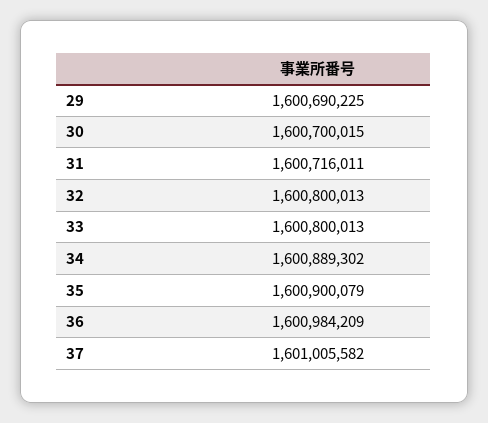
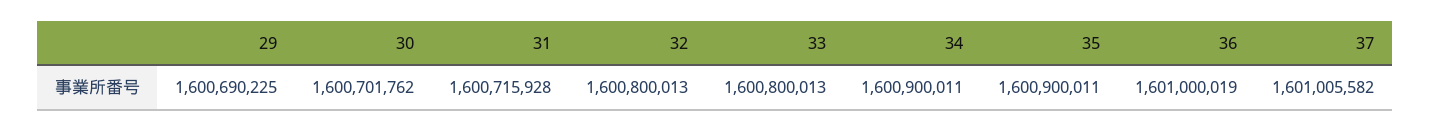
30: 1600700015 -> 1600701762
31: 1600716011 -> 1600715928
34: 1600889302 -> 1600900011
35: 1600900079 -> 1600900011
36: 1600984209 -> 1601000019

